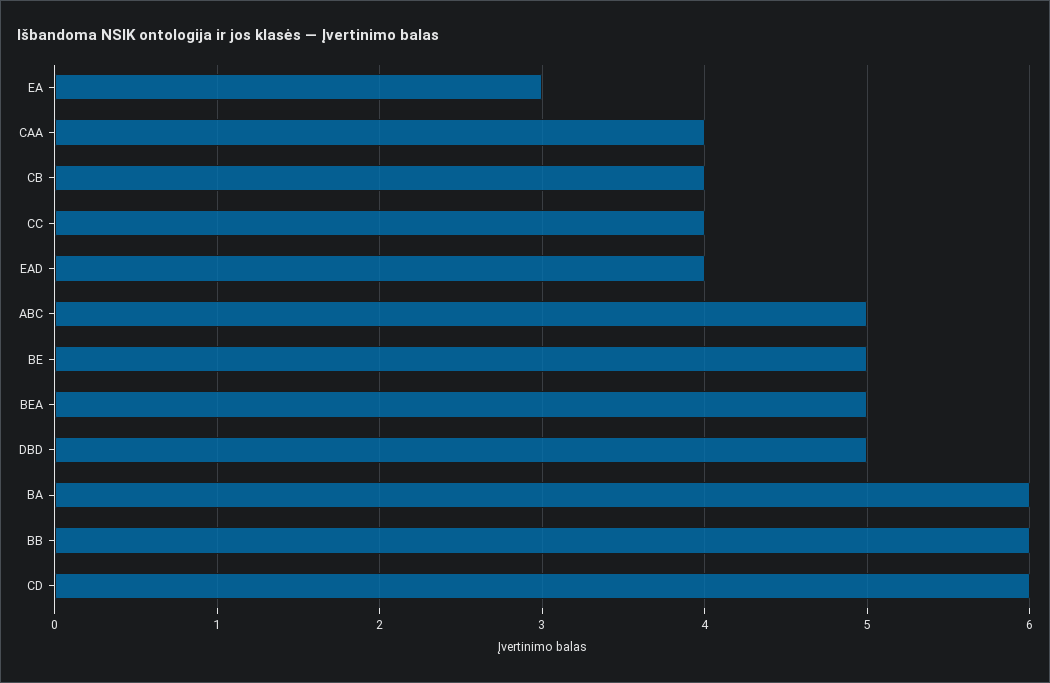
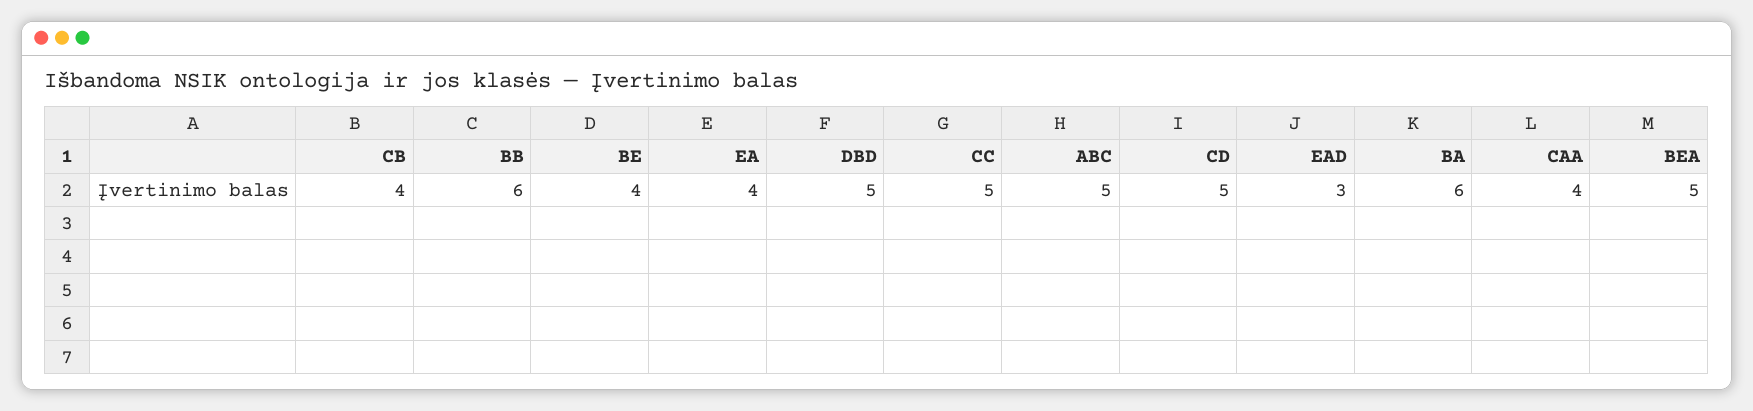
EA: 3 -> 4
CC: 4 -> 5
EAD: 4 -> 3
BE: 5 -> 4
CD: 6 -> 5

